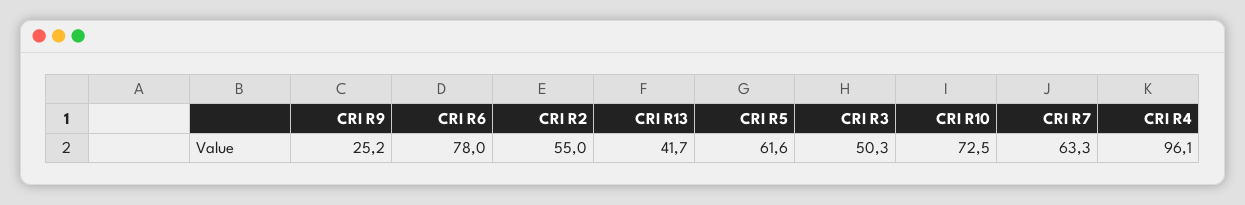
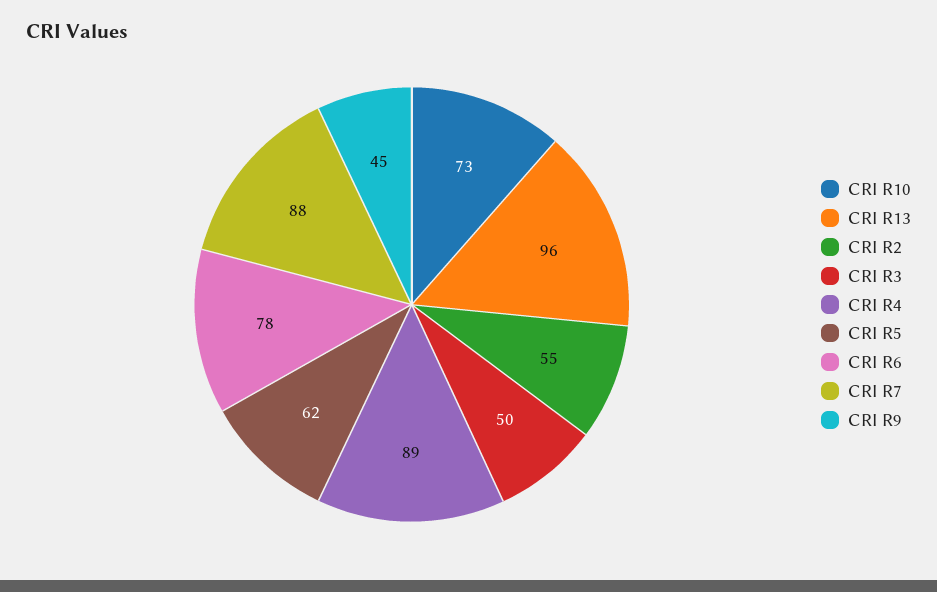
CRI R9: 25.2 -> 45
CRI R13: 41.7 -> 96
CRI R7: 63.3 -> 88
CRI R4: 96.1 -> 89

